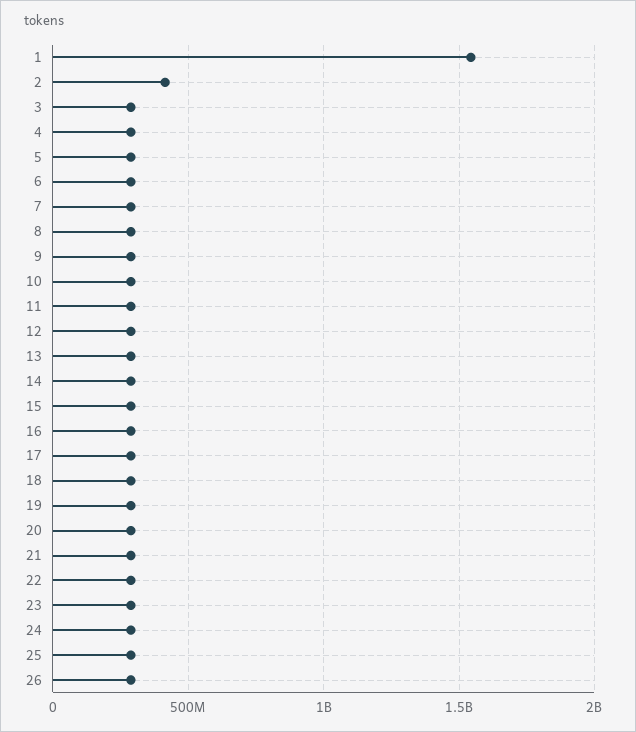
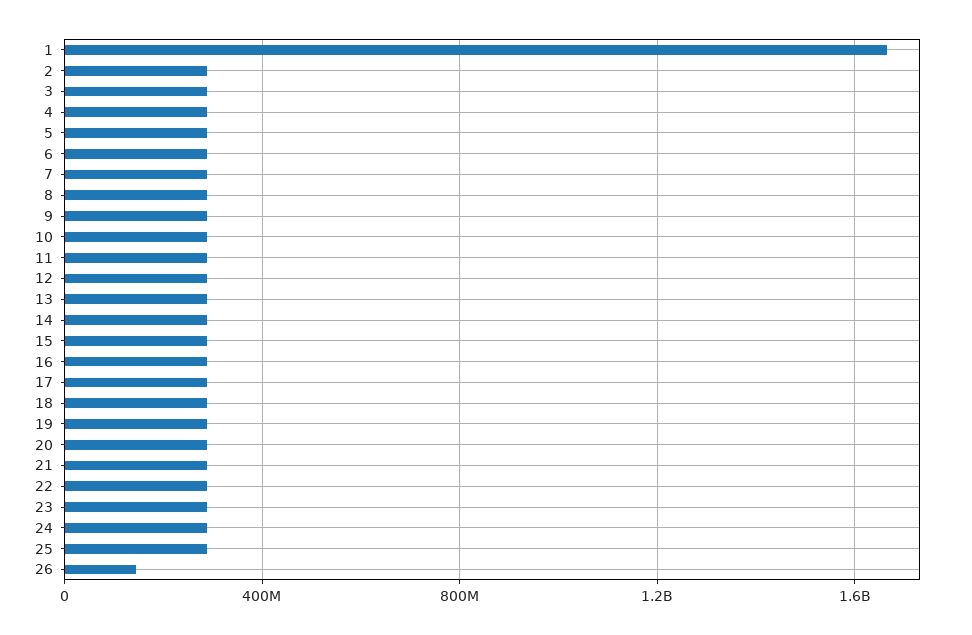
1: 1550000000 -> 1650000000
2: 400000000 -> 300000000
26: 300000000 -> 150000000

